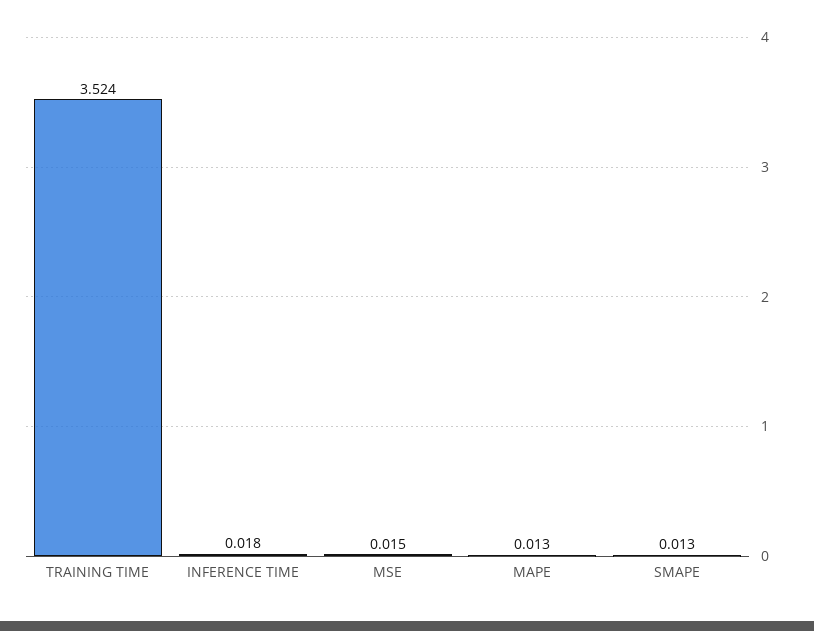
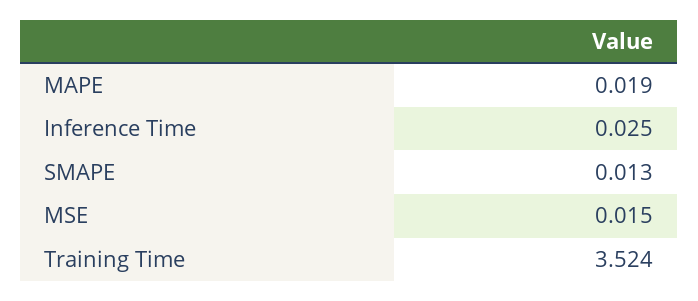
INFERENCE TIME: 0.018 -> 0.025
MAPE: 0.013 -> 0.019

